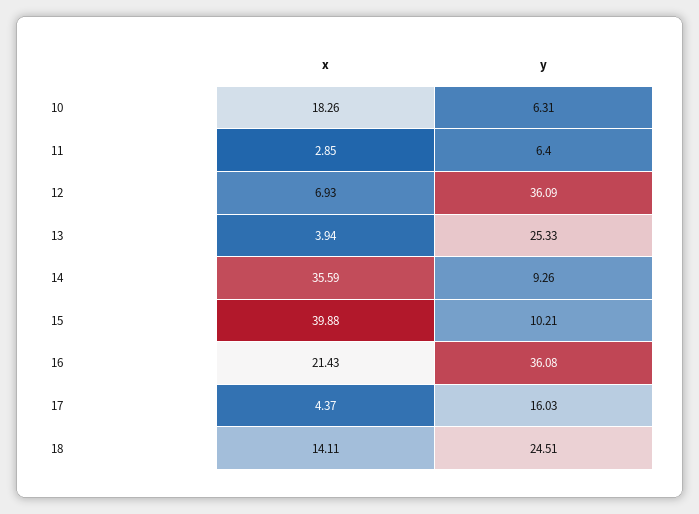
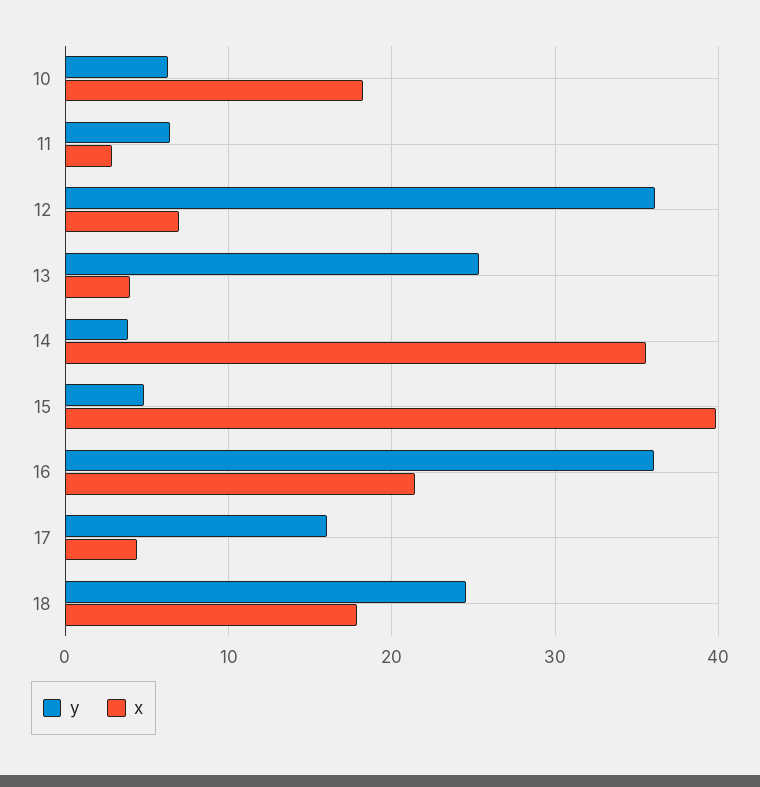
y, 14: 9.26 -> 4
y, 15: 10.21 -> 5
x, 18: 14.11 -> 18

